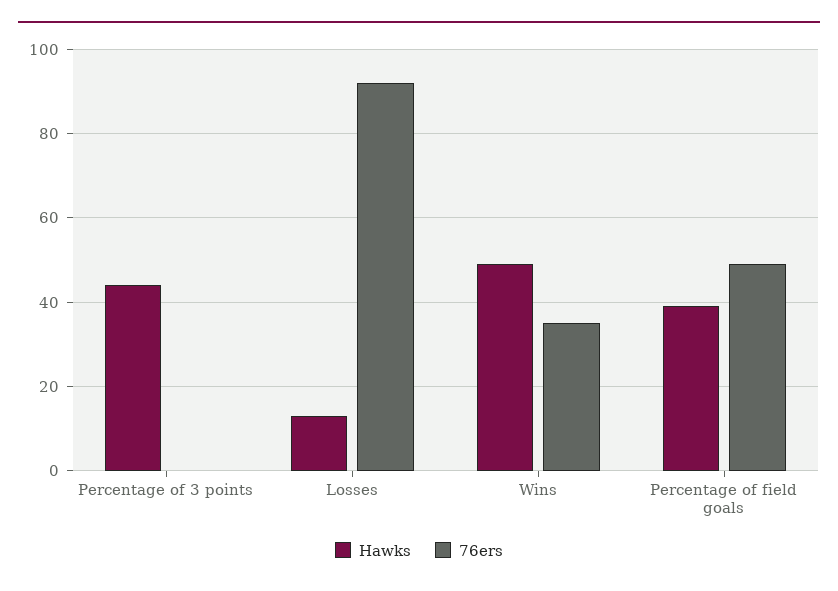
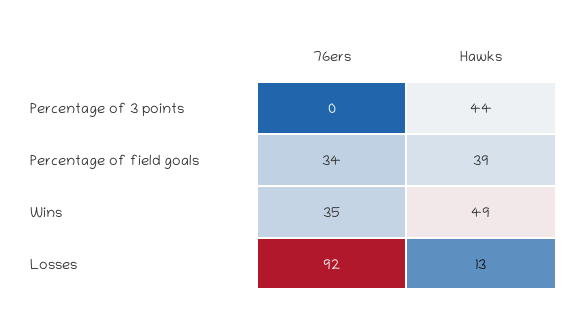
76ers, Percentage of field goals: 50 -> 34

